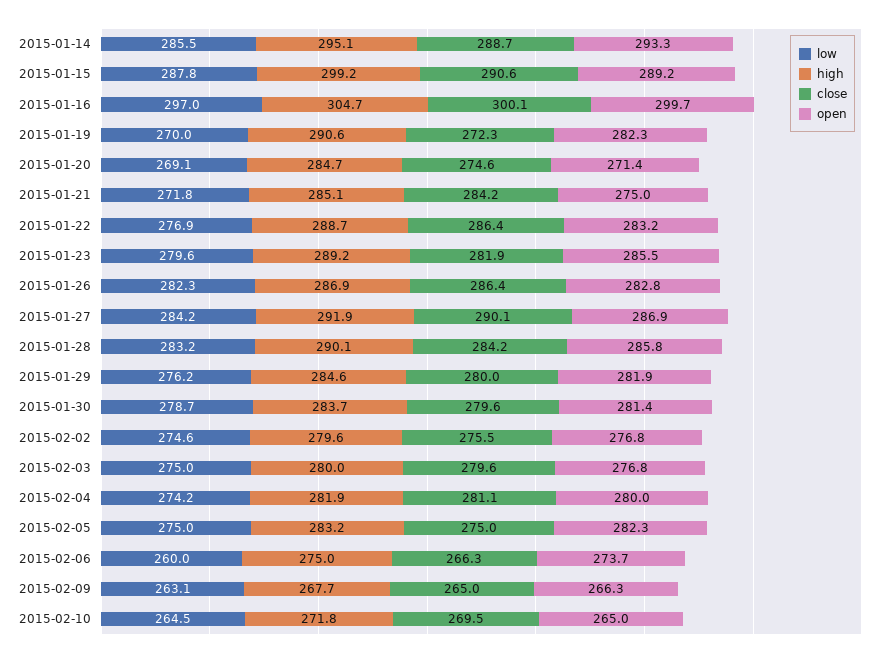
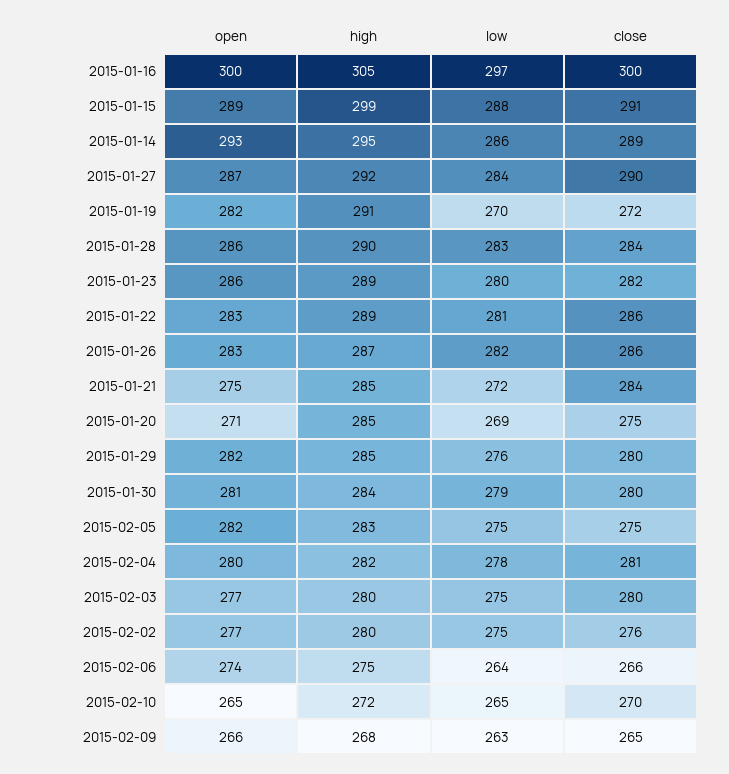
low, 2015-01-22: 276.9 -> 281
low, 2015-02-04: 274.2 -> 278
low, 2015-02-06: 260 -> 264

